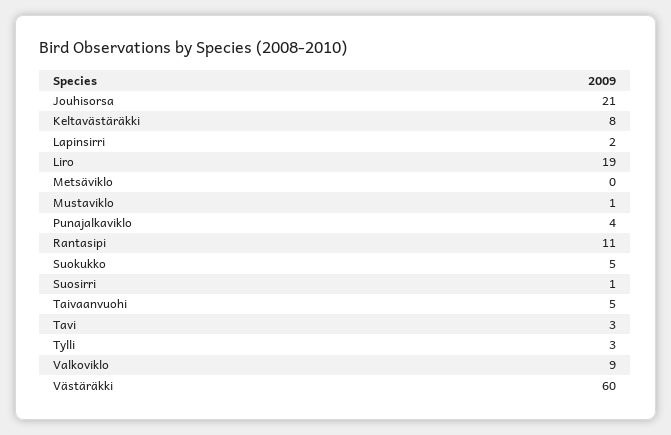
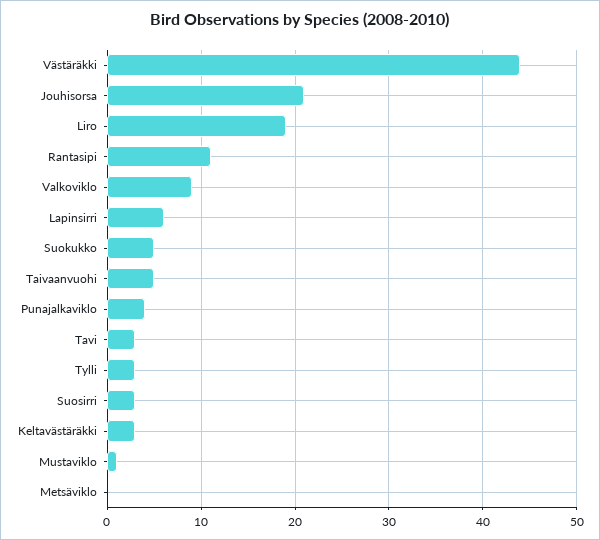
Keltavästäräkki: 8 -> 3
Lapinsirri: 2 -> 6
Suosirri: 1 -> 3
Västäräkki: 60 -> 44

